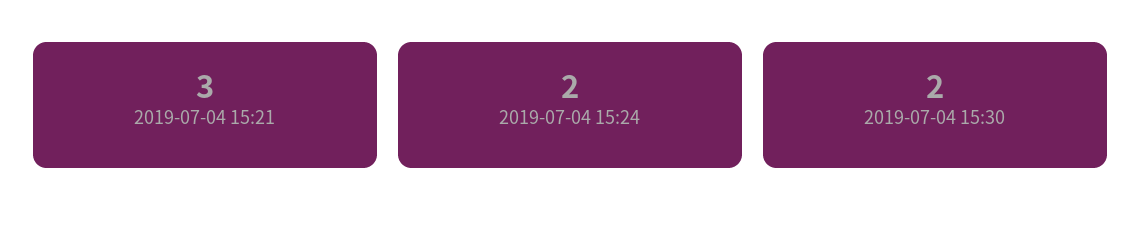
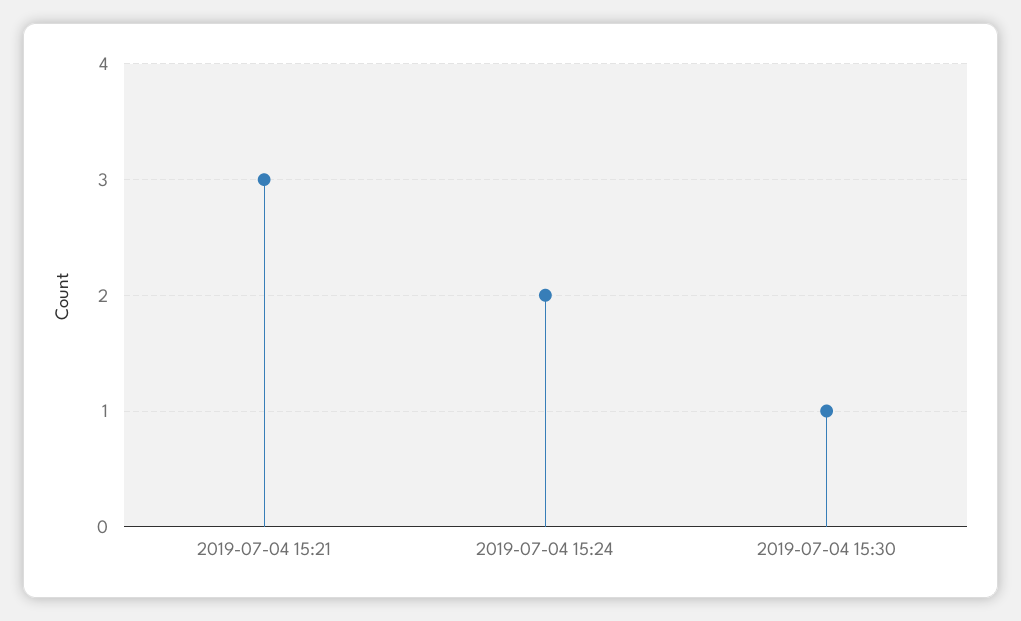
2019-07-04 15:30: 2 -> 1

